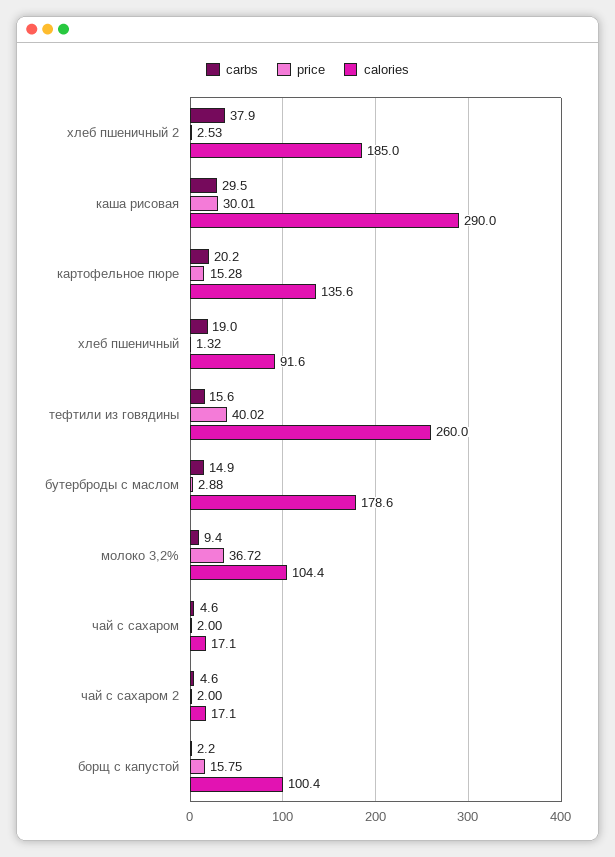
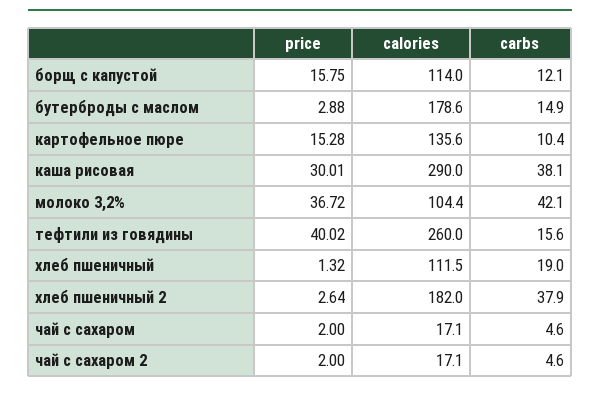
price, хлеб пшеничный 2: 2.53 -> 2.64
calories, хлеб пшеничный 2: 185 -> 182
carbs, каша рисовая: 29.5 -> 38.1
carbs, картофельное пюре: 20.2 -> 10.4
calories, хлеб пшеничный: 91.6 -> 111.5
carbs, молоко 3,2%: 9.4 -> 42.1
carbs, борщ с капустой: 2.2 -> 12.1
calories, борщ с капустой: 100.4 -> 114

